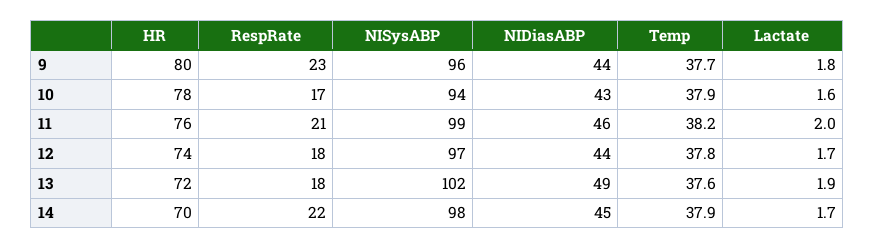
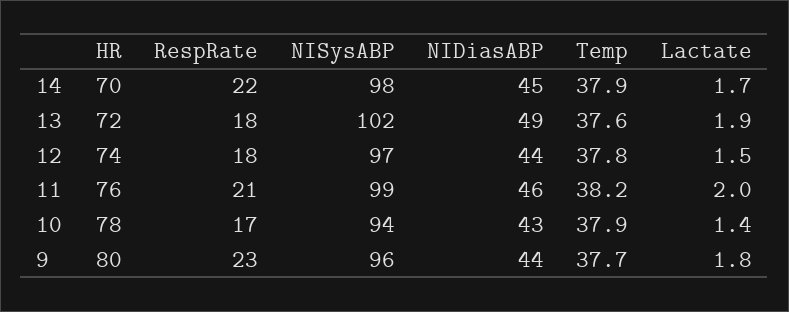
Lactate, 10: 1.6 -> 1.4
Lactate, 12: 1.7 -> 1.5

